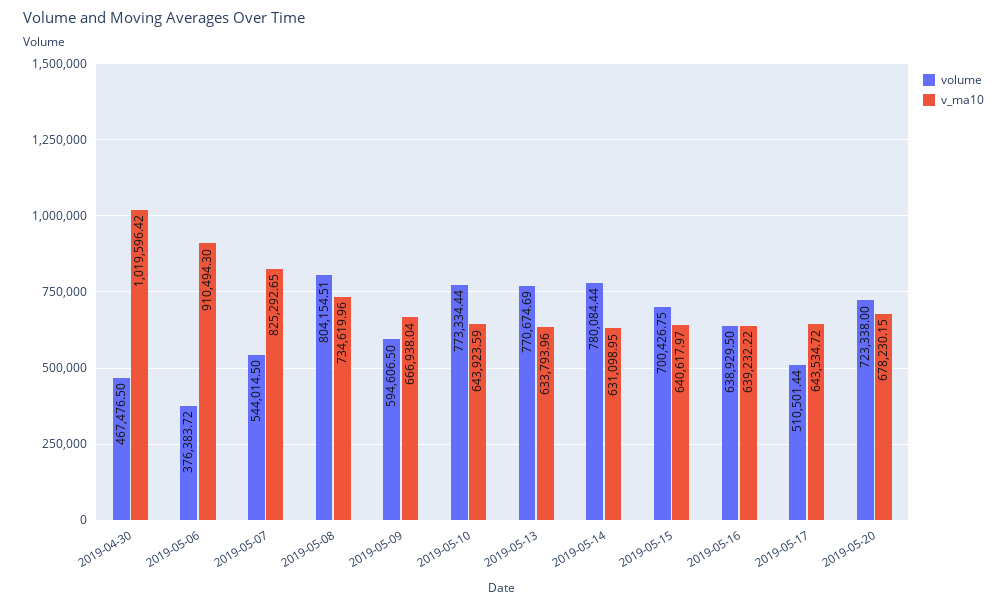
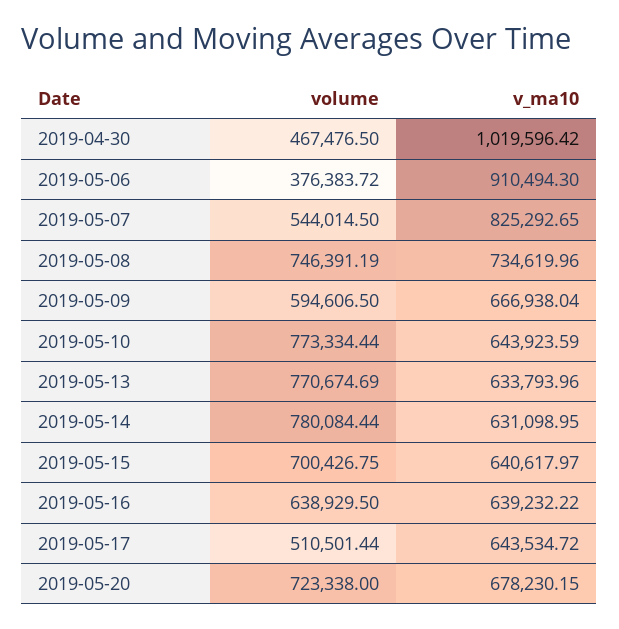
volume, 2019-05-08: 804154.51 -> 746391.19

